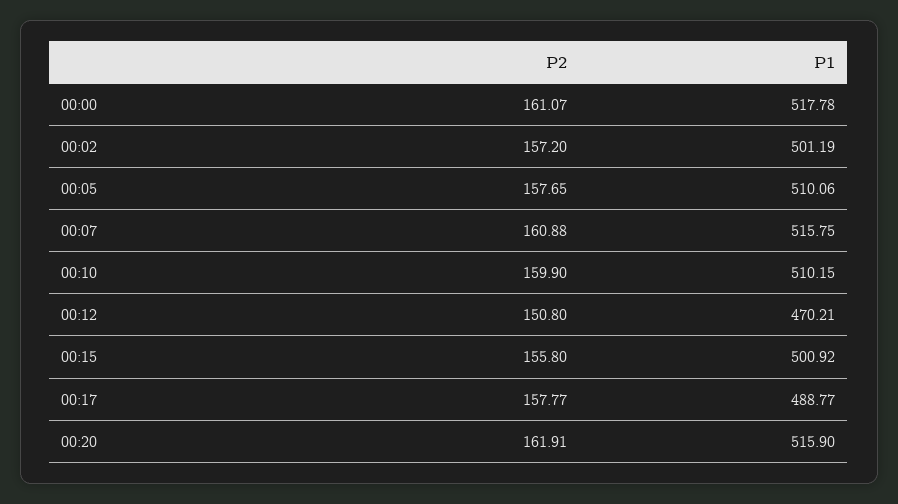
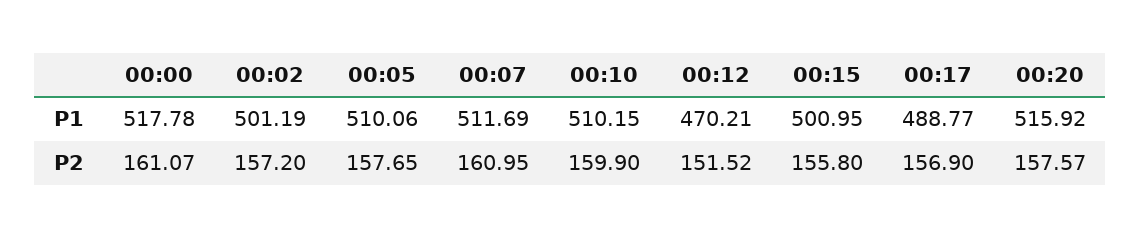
P2, 00:07: 160.88 -> 160.95
P1, 00:07: 515.75 -> 511.69
P2, 00:12: 150.8 -> 151.52
P1, 00:15: 500.92 -> 500.95
P2, 00:17: 157.77 -> 156.9
P2, 00:20: 161.91 -> 157.57
P1, 00:20: 515.9 -> 515.92

